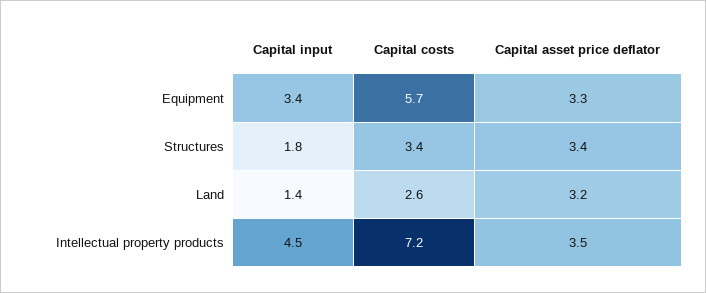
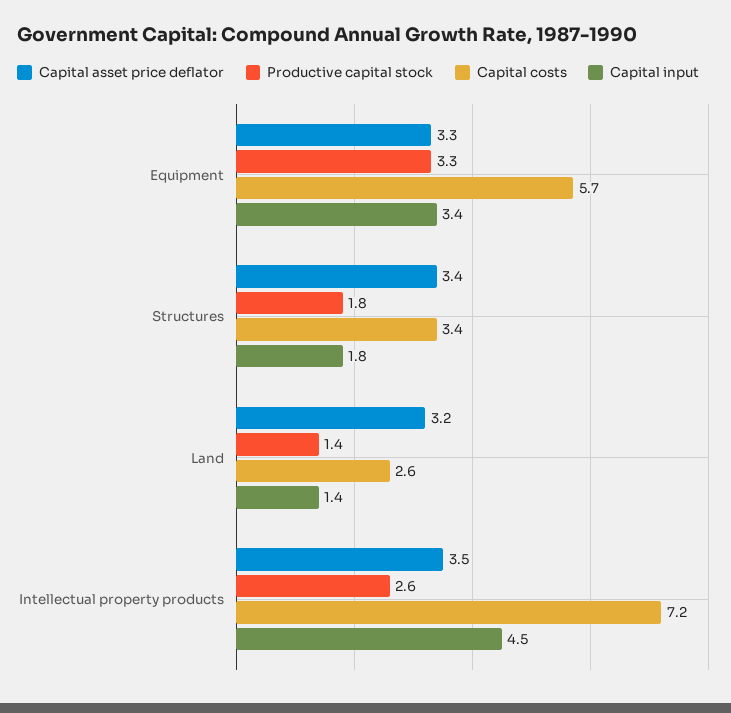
Productive capital stock, Equipment: none -> 3.3
Productive capital stock, Structures: none -> 1.8
Productive capital stock, Land: none -> 1.4
Productive capital stock, Intellectual property products: none -> 2.6

